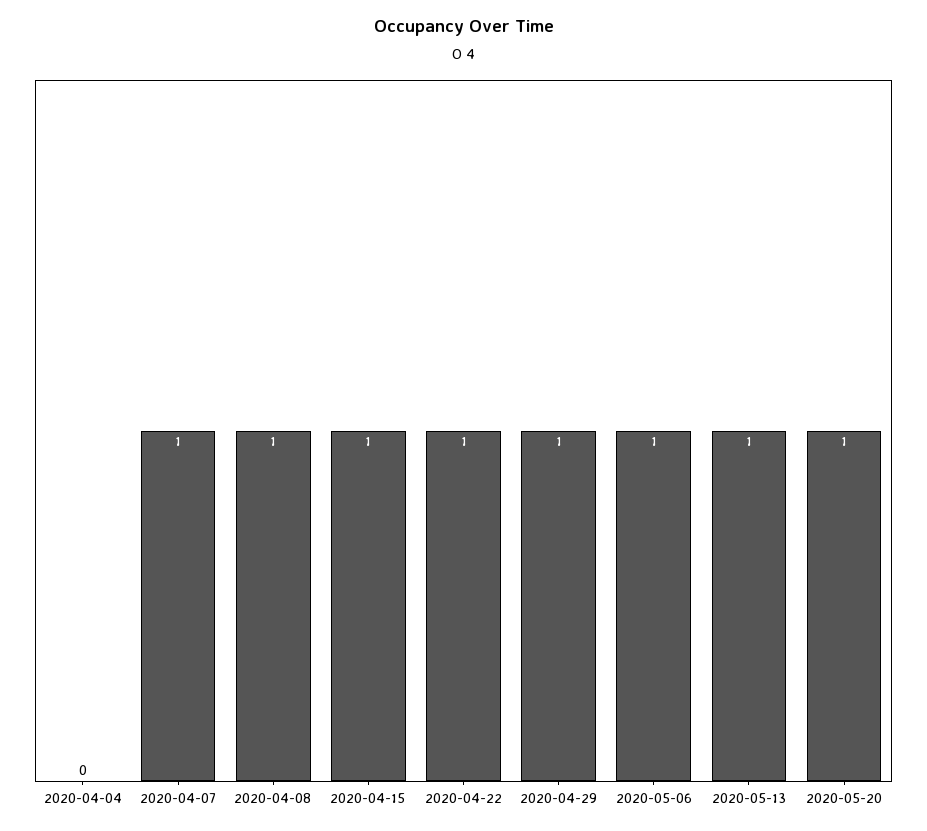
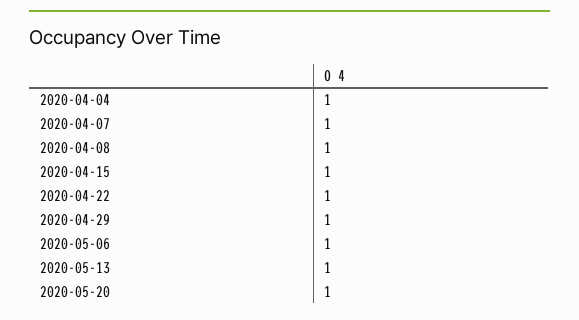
2020-04-04: 0 -> 1

